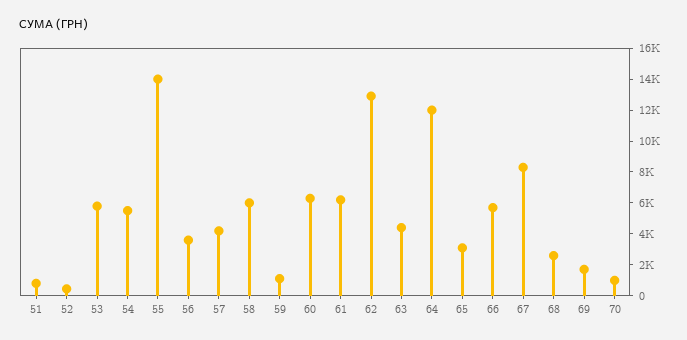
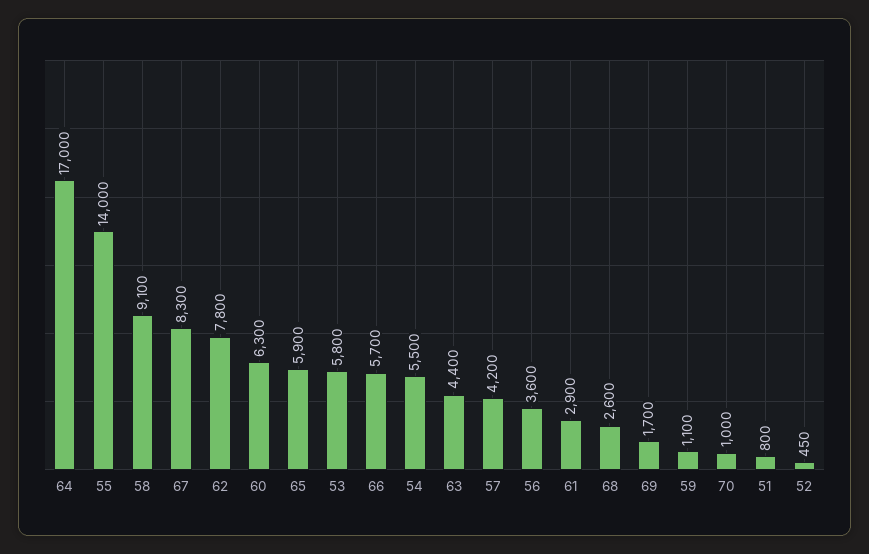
58: 6000 -> 9100
61: 6000 -> 2900
62: 13000 -> 7800
64: 12000 -> 17000
65: 3000 -> 5900

